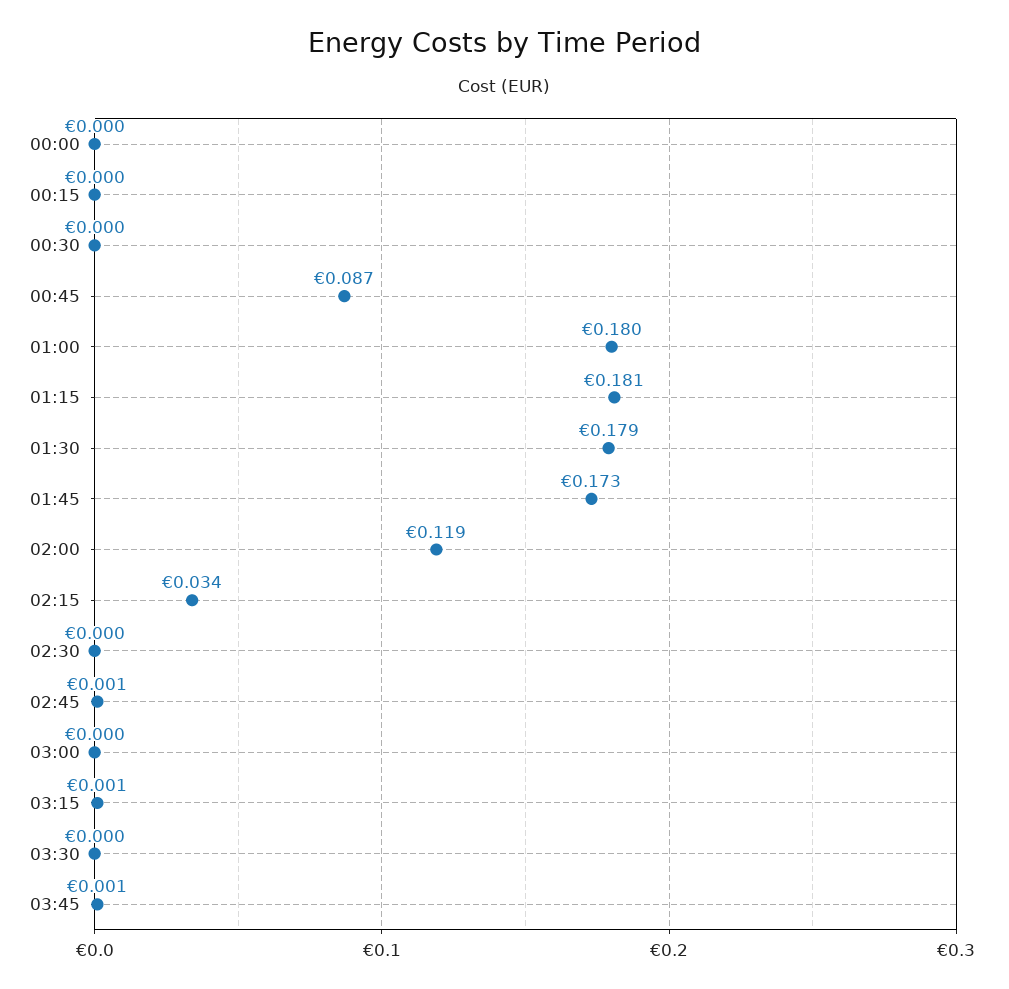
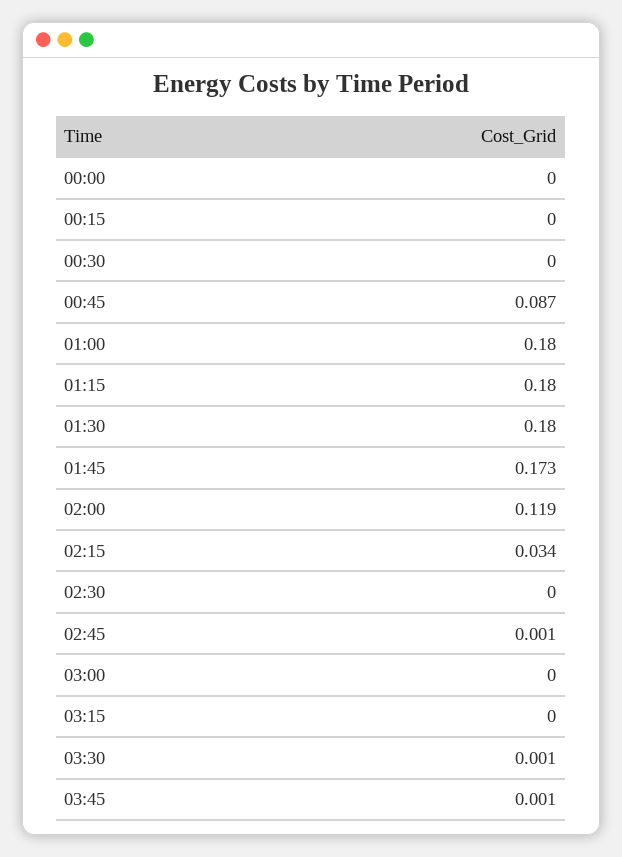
01:15: 0.181 -> 0.18
01:30: 0.179 -> 0.18
03:15: 0.001 -> 0
03:30: 0 -> 0.001

